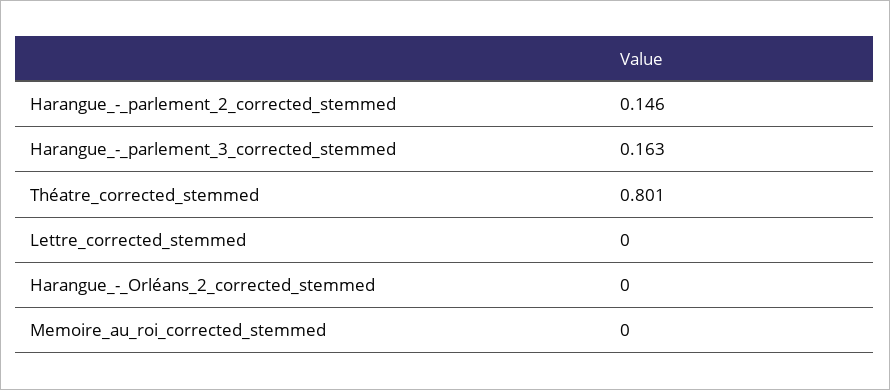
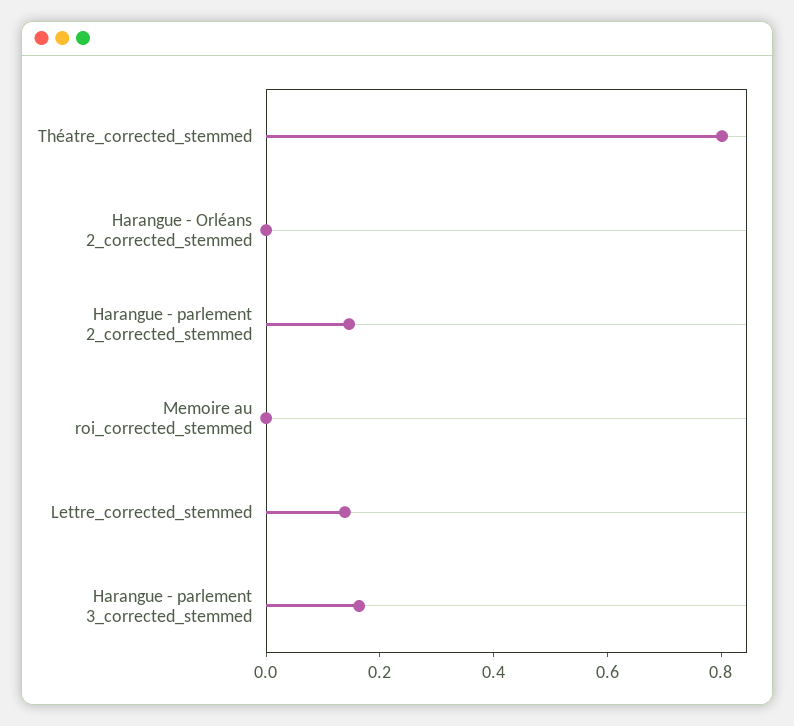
Lettre_corrected_stemmed: 0 -> 0.15

